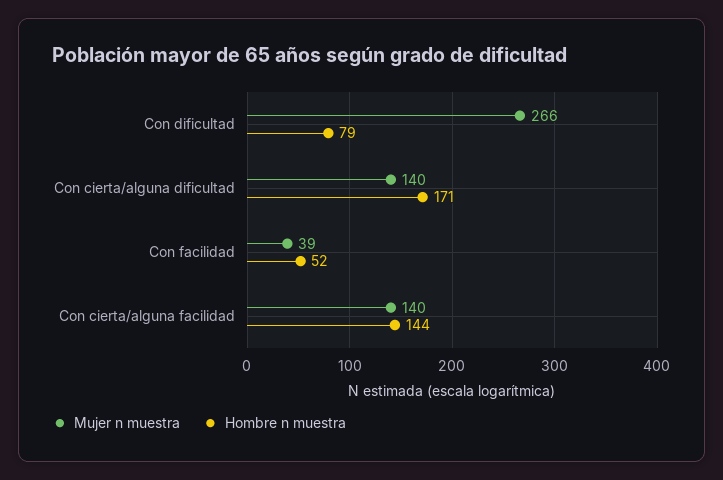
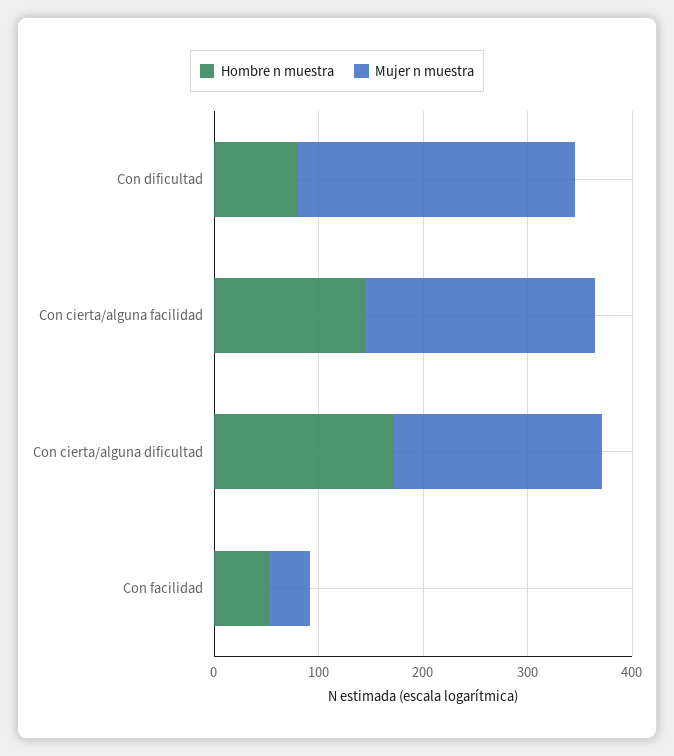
Mujer n muestra, Con cierta/alguna dificultad: 140 -> 200
Mujer n muestra, Con cierta/alguna facilidad: 140 -> 220

